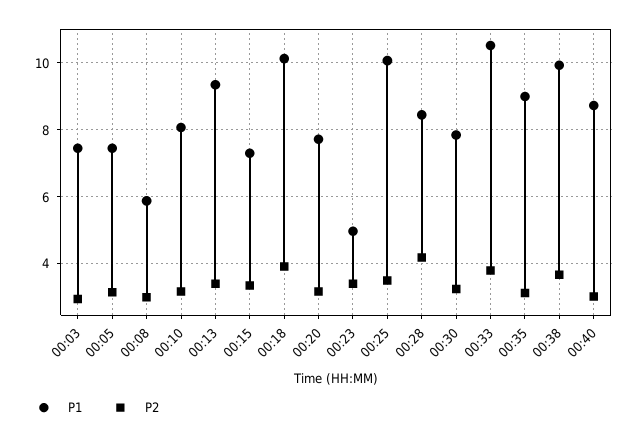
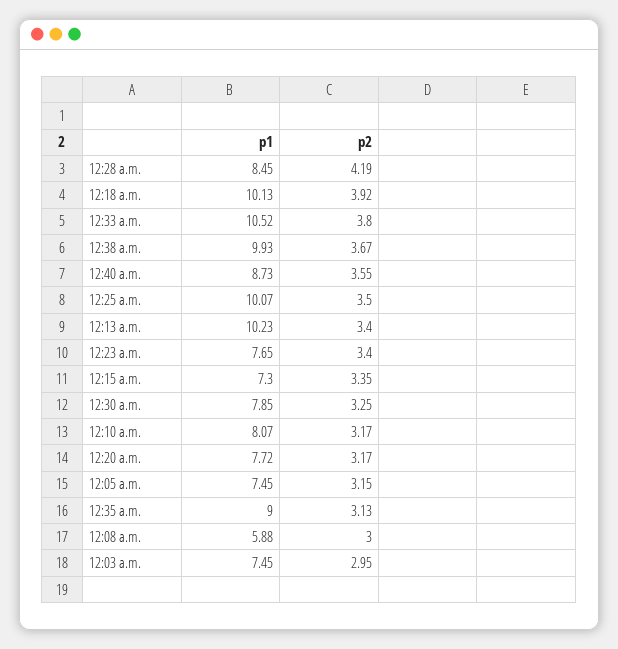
P1, 00:13: 9.4 -> 10.23
P1, 00:23: 5 -> 7.65
P2, 00:40: 3 -> 3.55

